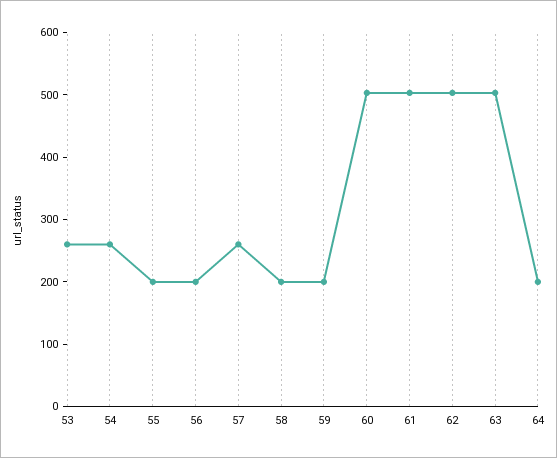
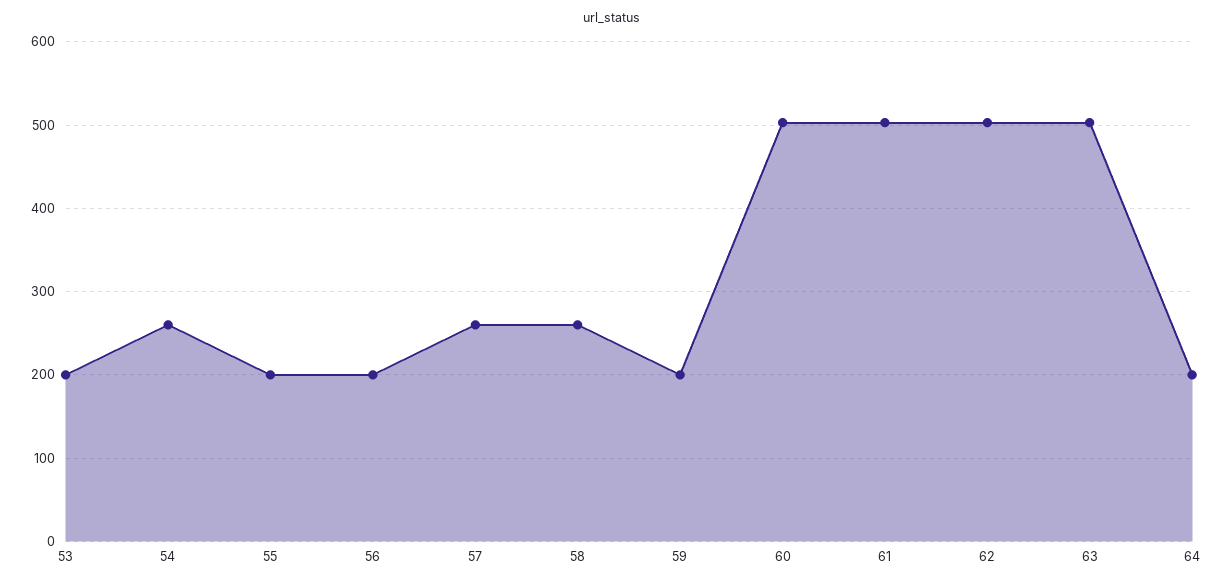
53: 260 -> 200
58: 200 -> 260

